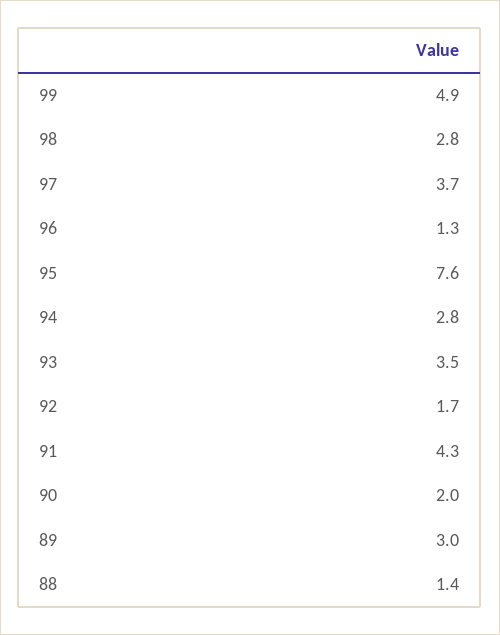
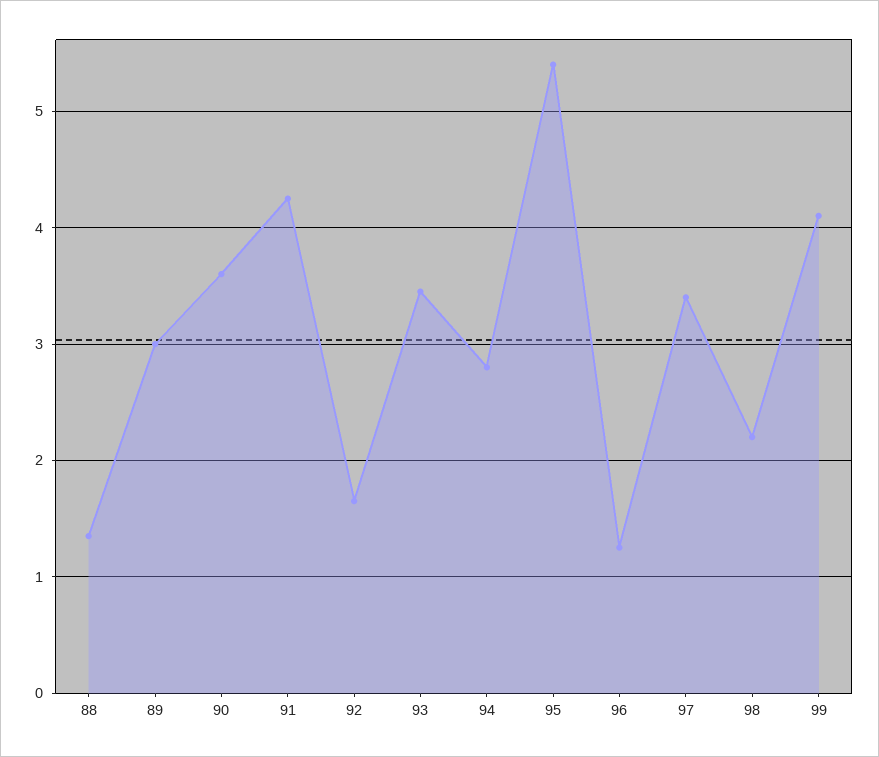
99: 4.9 -> 4.1
98: 2.8 -> 2.2
97: 3.7 -> 3.4
95: 7.6 -> 5.4
90: 2 -> 3.6

